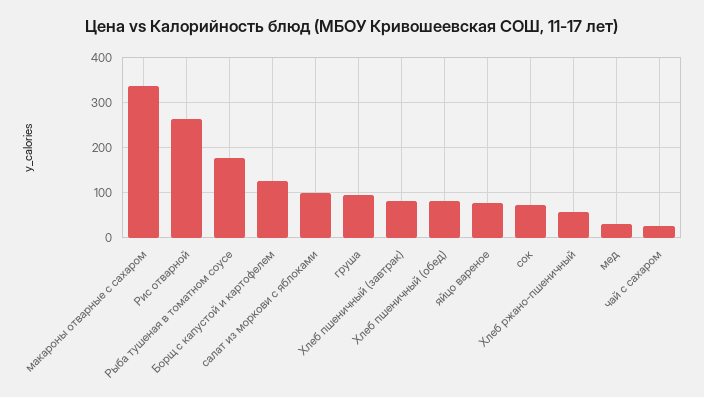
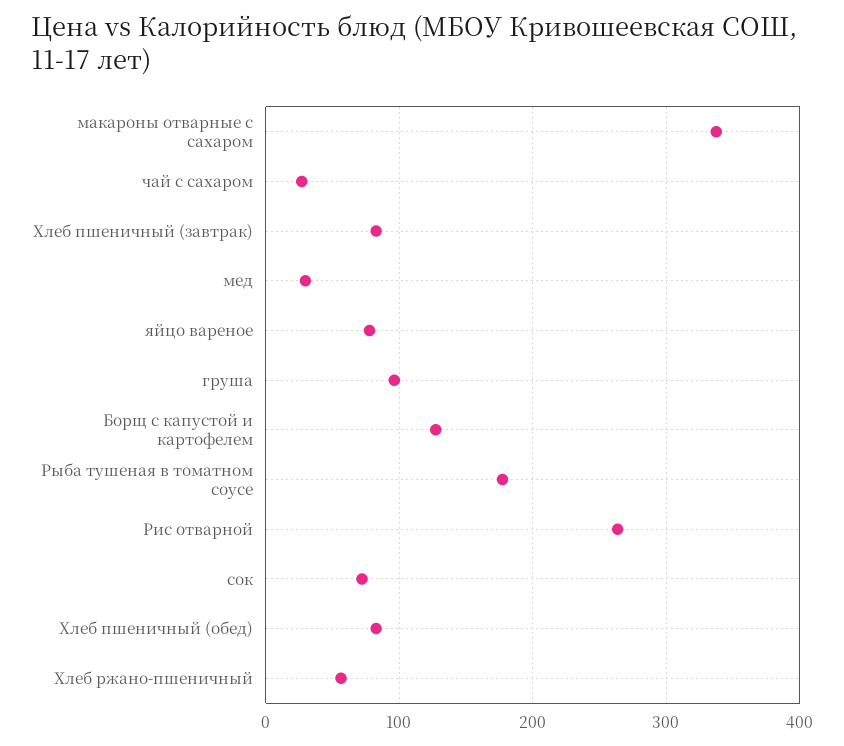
салат из моркови с яблоками: 100 -> none

